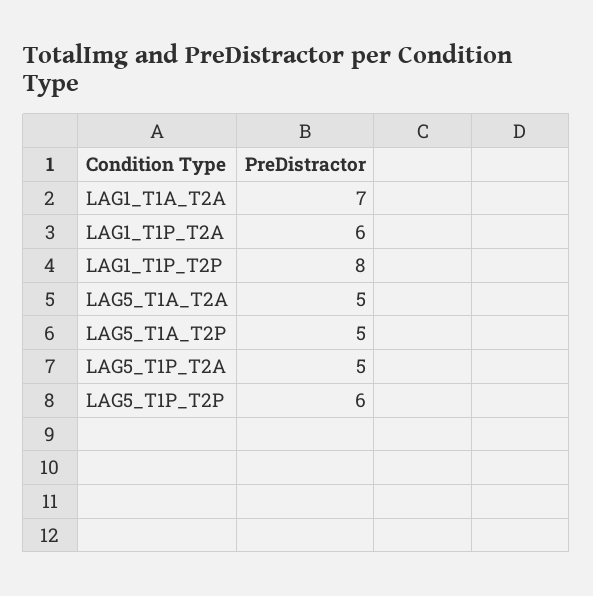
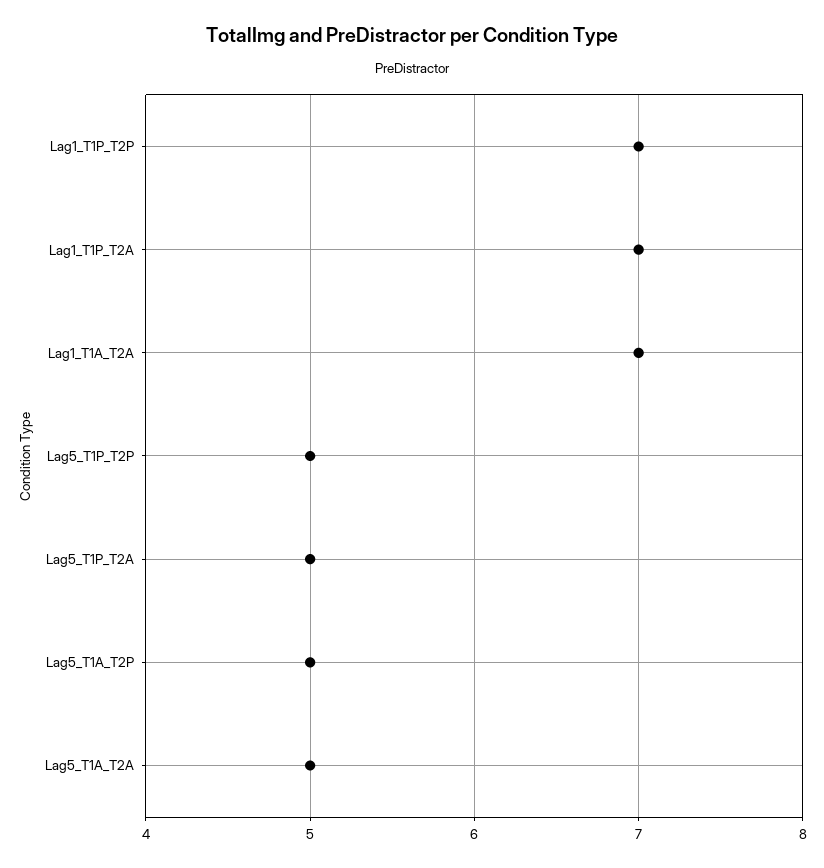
LAG1_T1P_T2A: 6 -> 7
LAG1_T1P_T2P: 8 -> 7
LAG5_T1P_T2P: 6 -> 5

